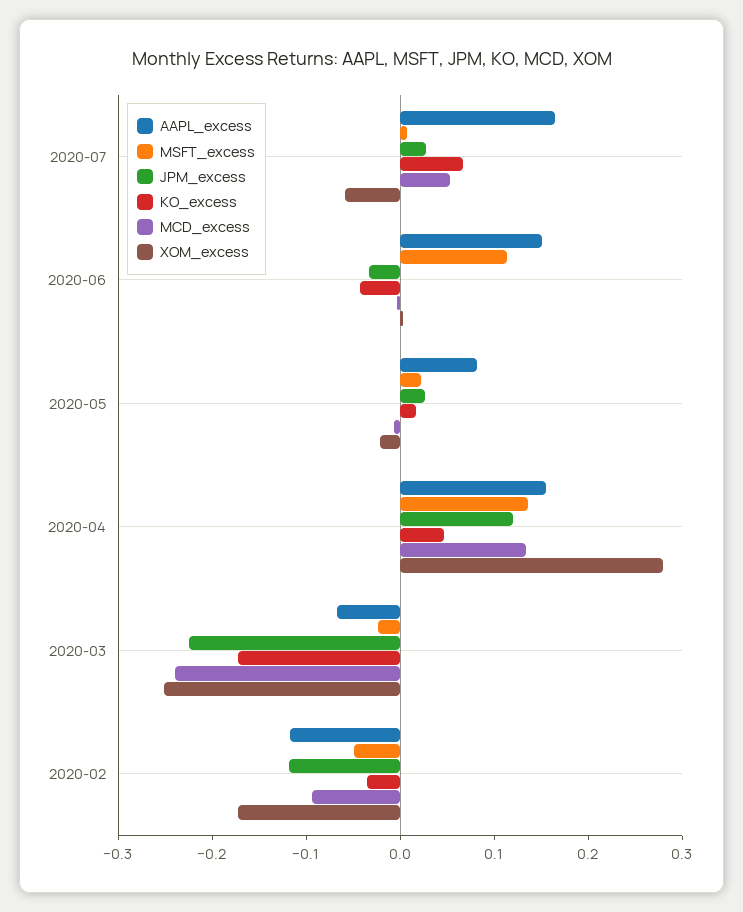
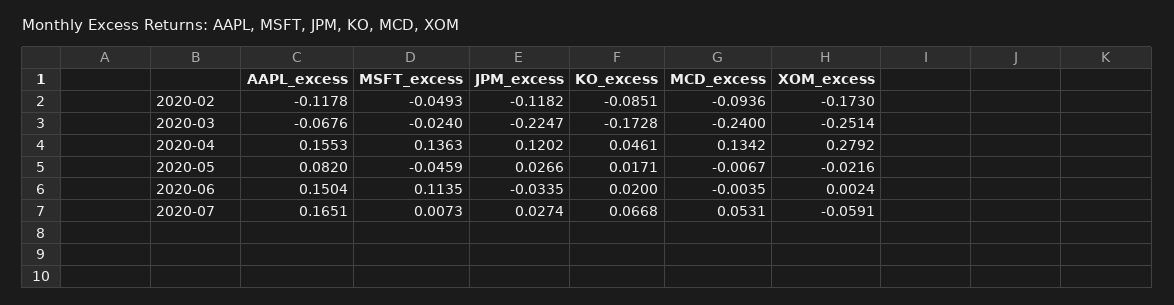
KO_excess, 2020-06: -0.04 -> 0.02
MSFT_excess, 2020-05: 0.02 -> -0.0459
KO_excess, 2020-02: -0.04 -> -0.0851

